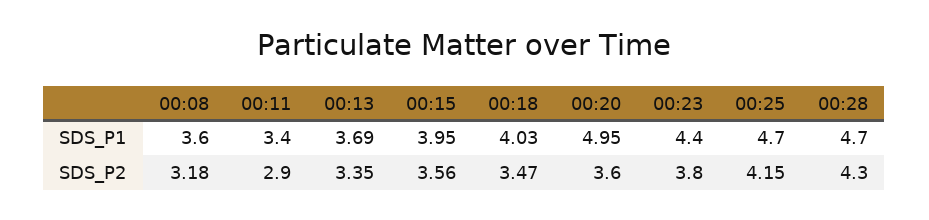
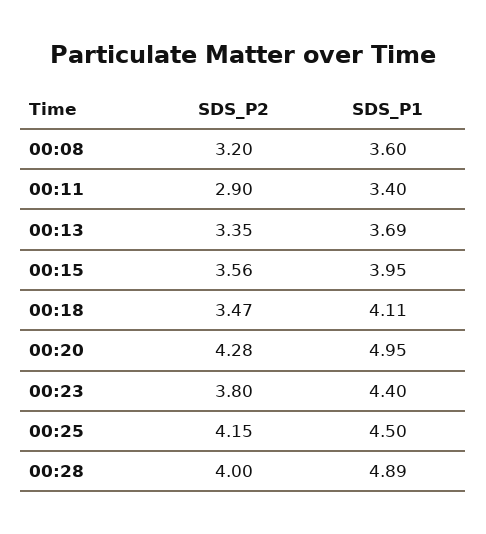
00:18, SDS_P1: 4.03 -> 4.11
00:25, SDS_P1: 4.7 -> 4.5
00:28, SDS_P1: 4.7 -> 4.89
00:08, SDS_P2: 3.18 -> 3.2
00:20, SDS_P2: 3.6 -> 4.28
00:28, SDS_P2: 4.3 -> 4

